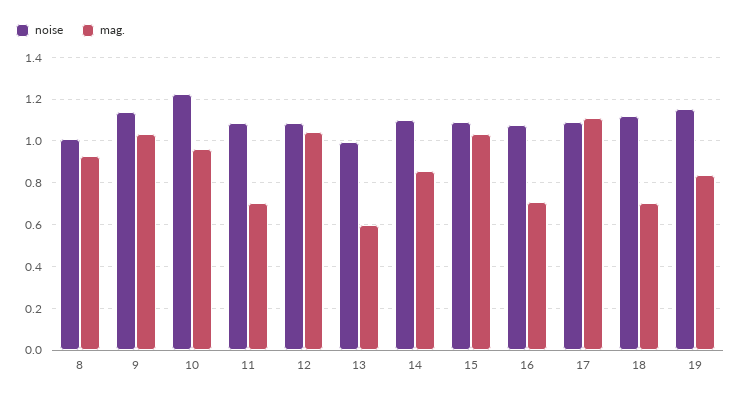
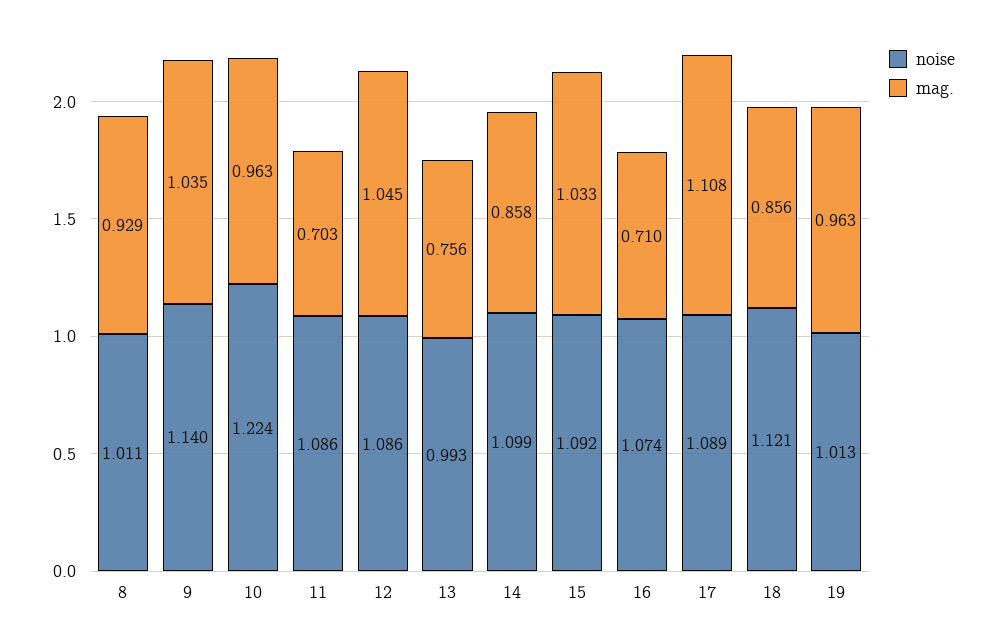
mag., 13: 0.6 -> 0.756
mag., 18: 0.7 -> 0.856
noise, 19: 1.15 -> 1.013
mag., 19: 0.85 -> 0.963

